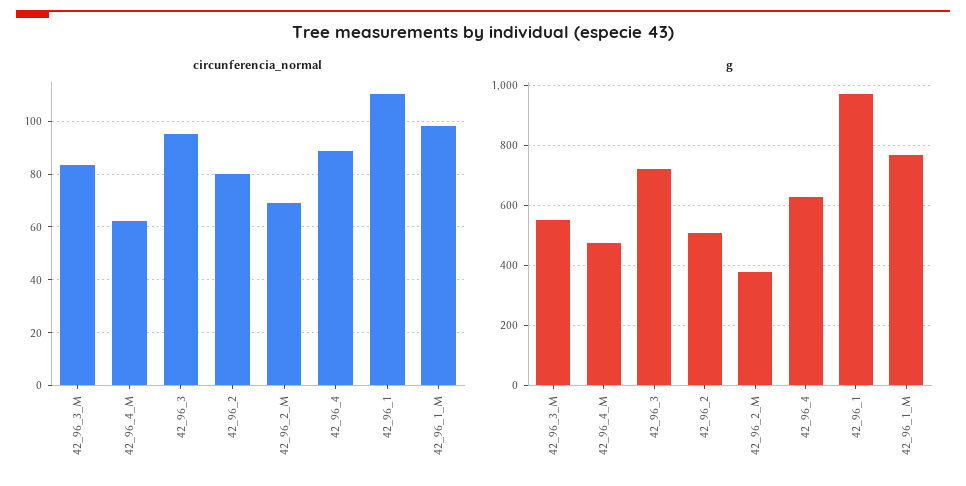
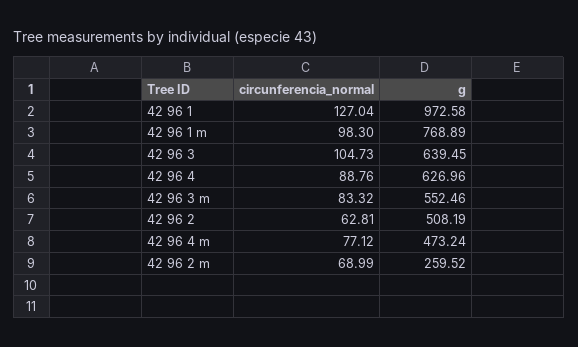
circunferencia_normal, 42_96_4_M: 62.5 -> 77.12
circunferencia_normal, 42_96_3: 95 -> 104.73
circunferencia_normal, 42_96_2: 80 -> 62.81
circunferencia_normal, 42_96_1: 110 -> 127.04
g, 42_96_3: 720 -> 639.45
g, 42_96_2_M: 380 -> 259.52

